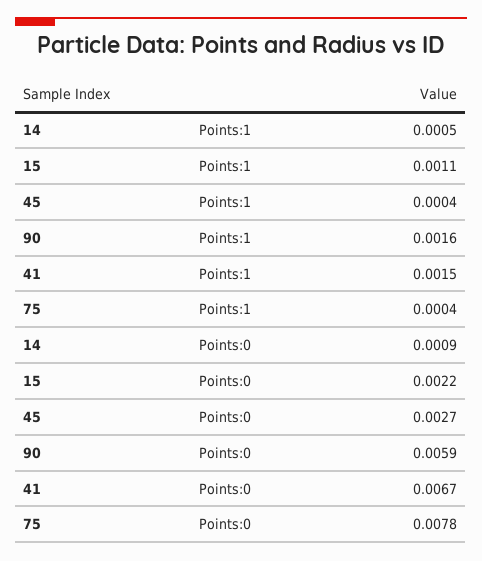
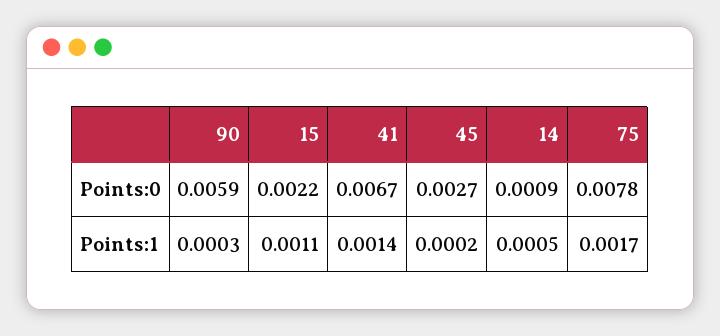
45, Points:1: 0.0004 -> 0.0002
90, Points:1: 0.0016 -> 0.0003
41, Points:1: 0.0015 -> 0.0014
75, Points:1: 0.0004 -> 0.0017

